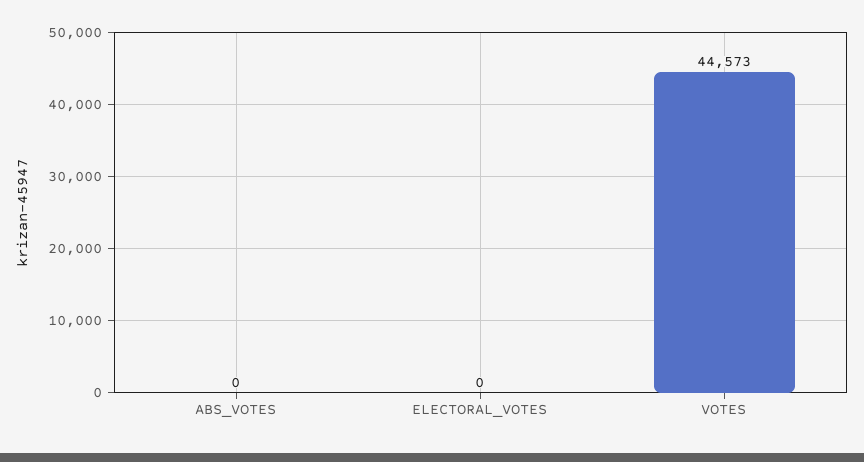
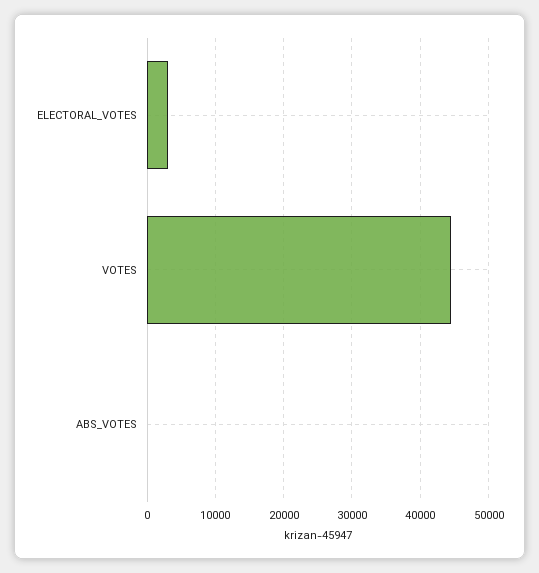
ELECTORAL_VOTES: 0 -> 3000

